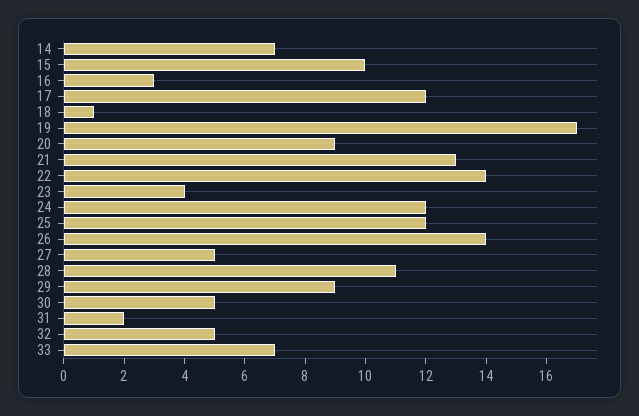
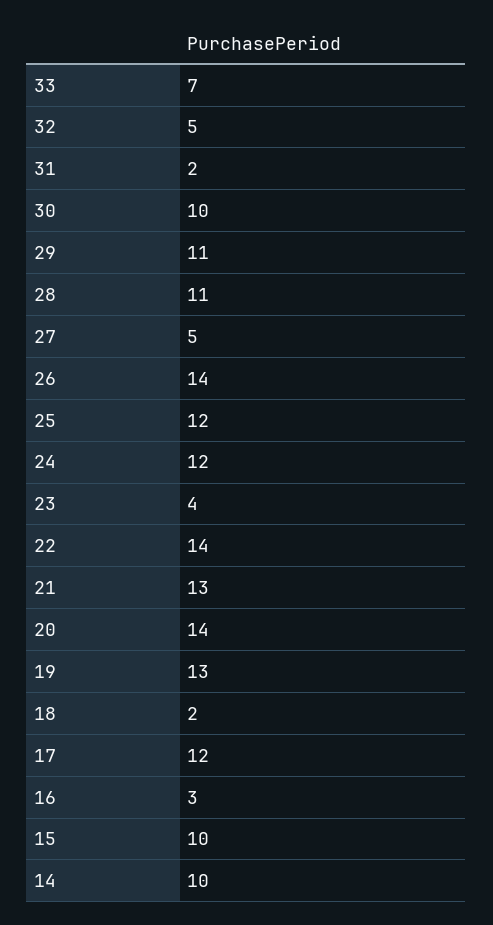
14: 7 -> 10
18: 1 -> 2
19: 17 -> 13
20: 9 -> 14
29: 9 -> 11
30: 5 -> 10

